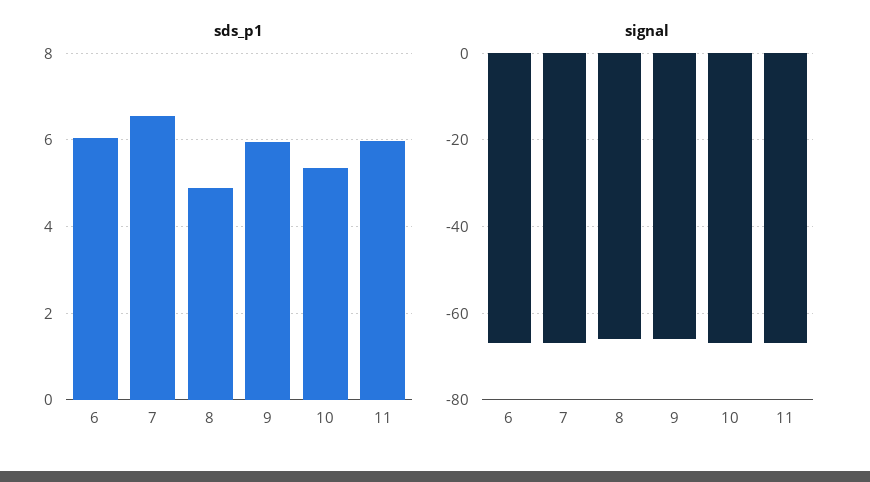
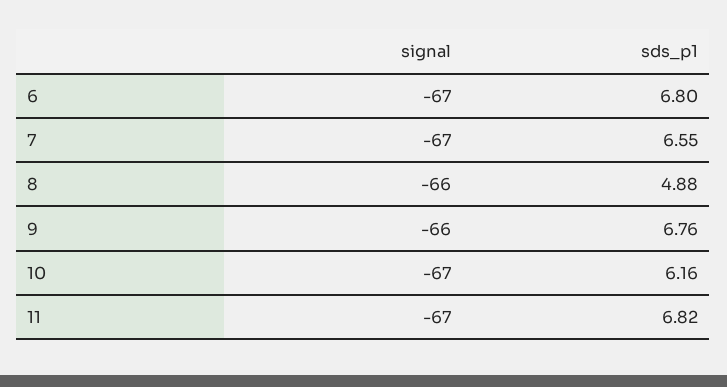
sds_p1, 6: 6 -> 6.8
sds_p1, 9: 6 -> 6.76
sds_p1, 10: 5.4 -> 6.16
sds_p1, 11: 6 -> 6.82

